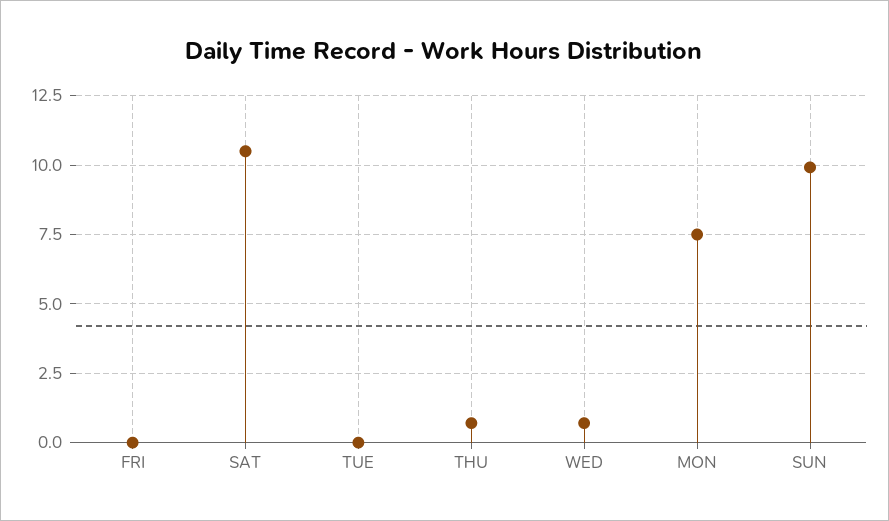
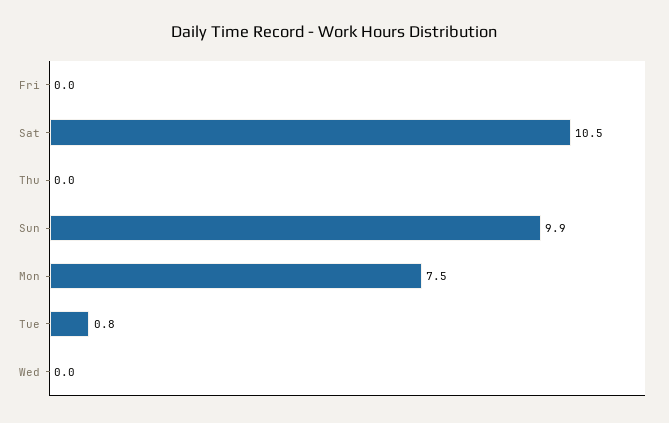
TUE: 0 -> 0.8
THU: 0.75 -> 0
WED: 0.75 -> 0

